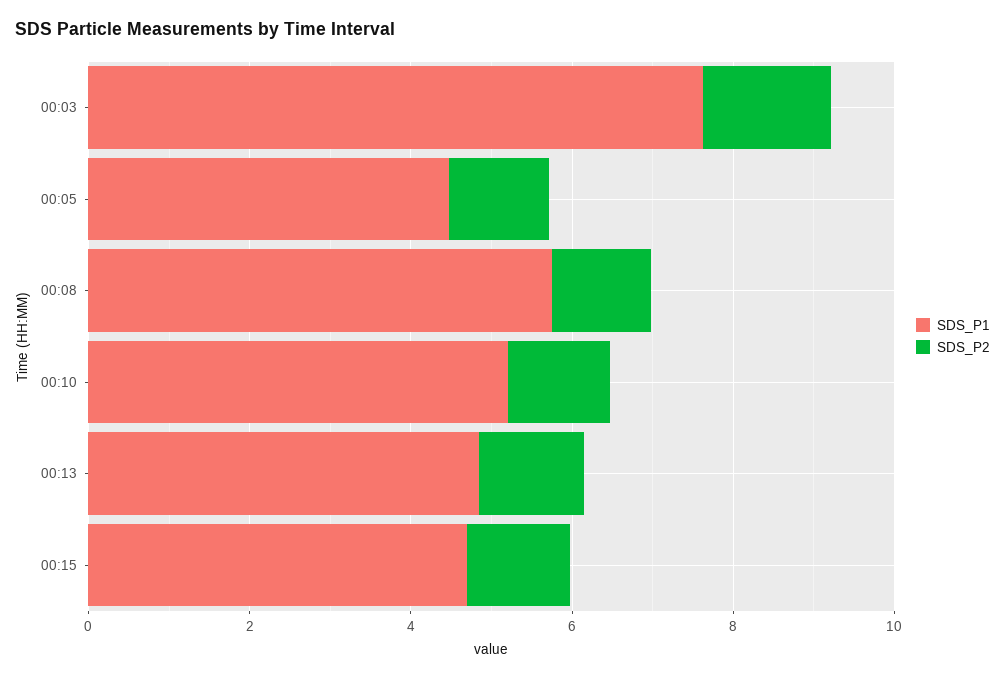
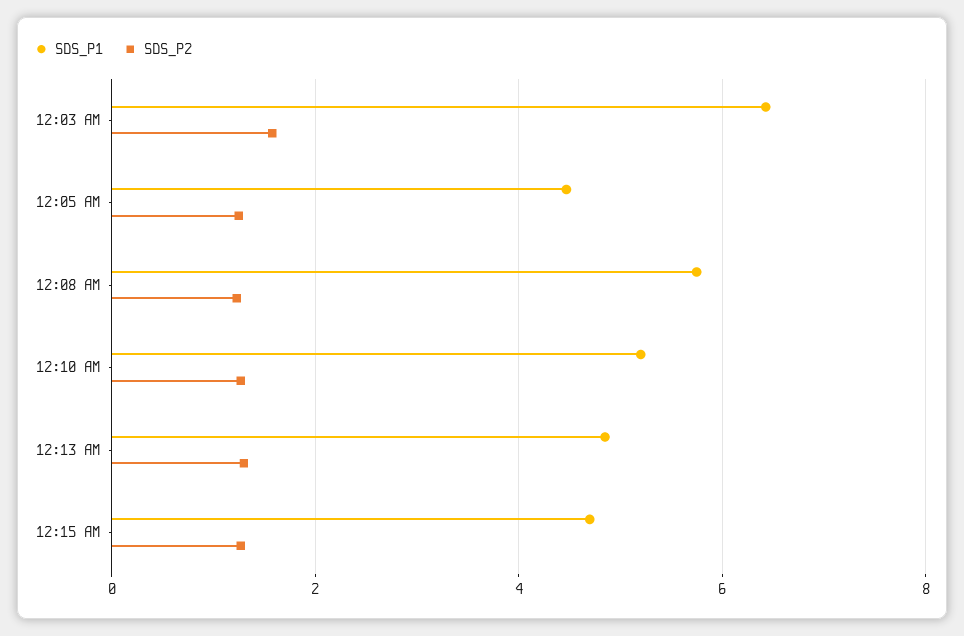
SDS_P1, 00:03: 7.5 -> 6.4

